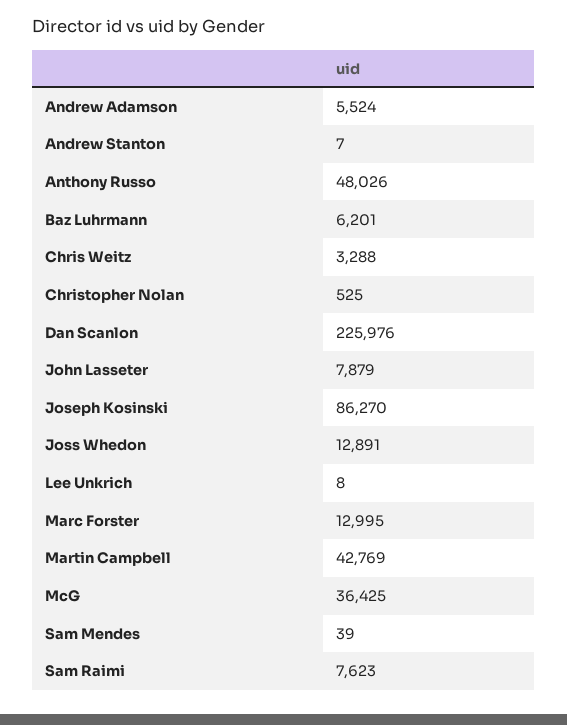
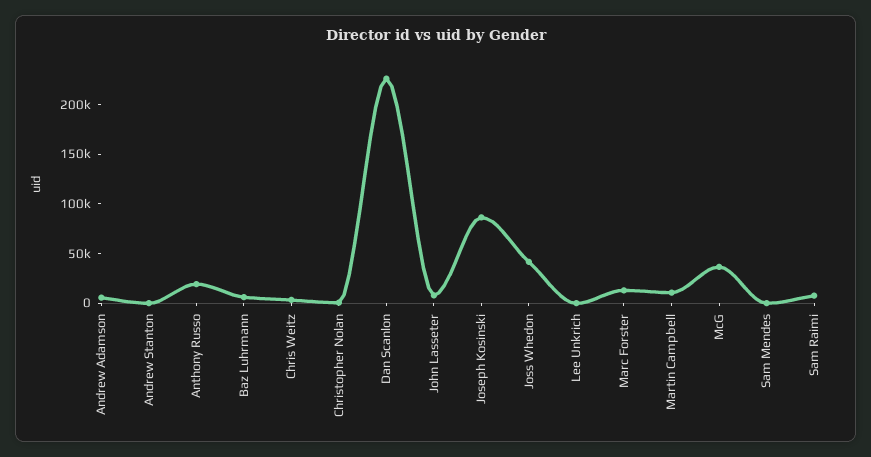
Anthony Russo: 48026 -> 20000
Joss Whedon: 12891 -> 40000
Martin Campbell: 42769 -> 10000

